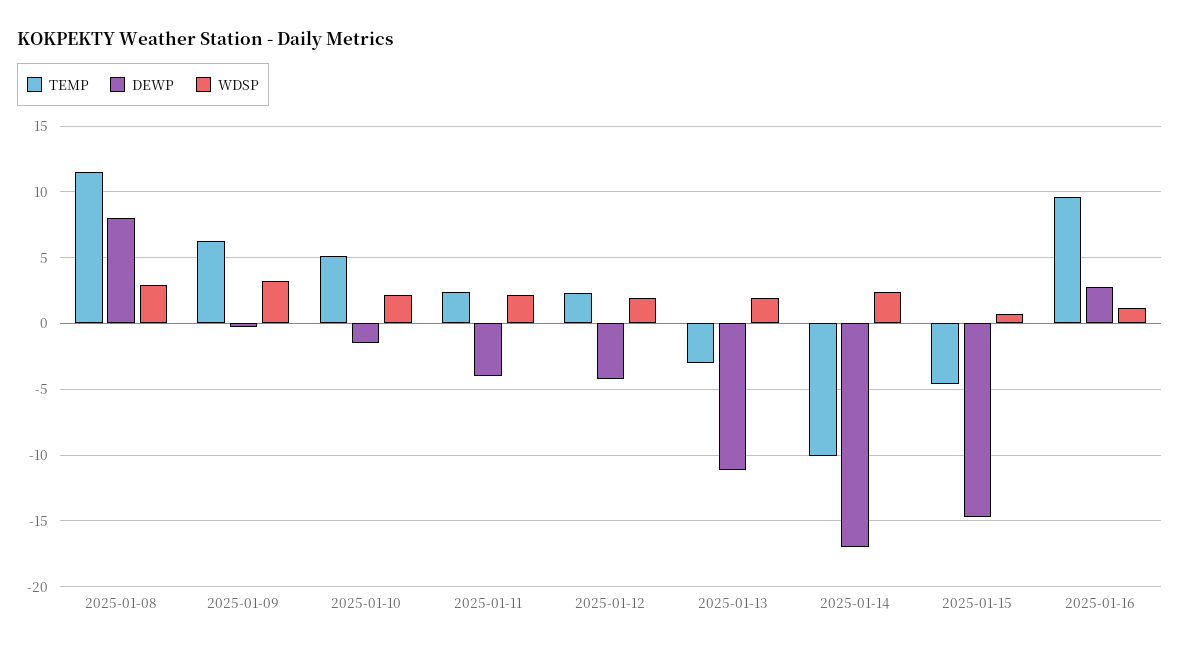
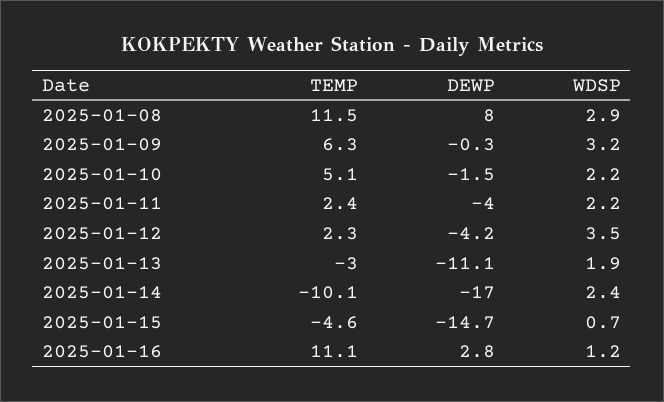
WDSP, 2025-01-12: 2 -> 3.5
TEMP, 2025-01-16: 9.5 -> 11.1

